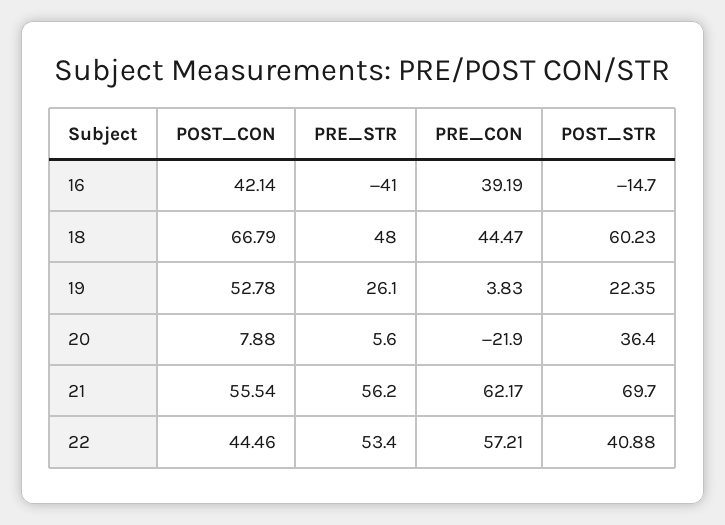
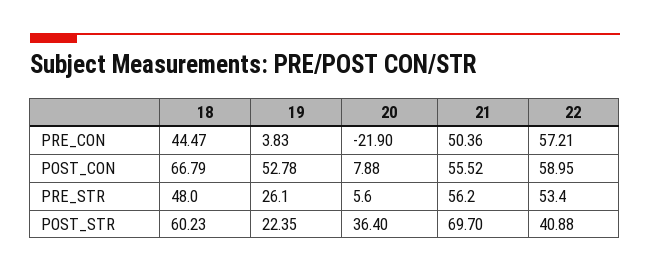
POST_CON, 16: 42.14 -> none
PRE_STR, 16: -41 -> none
PRE_CON, 16: 39.19 -> none
POST_STR, 16: -14.7 -> none
POST_CON, 21: 55.54 -> 55.52
PRE_CON, 21: 62.17 -> 50.36
POST_CON, 22: 44.46 -> 58.95

